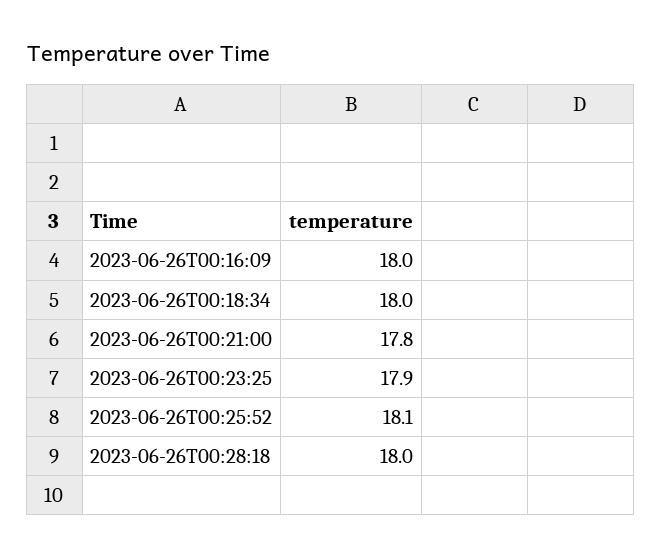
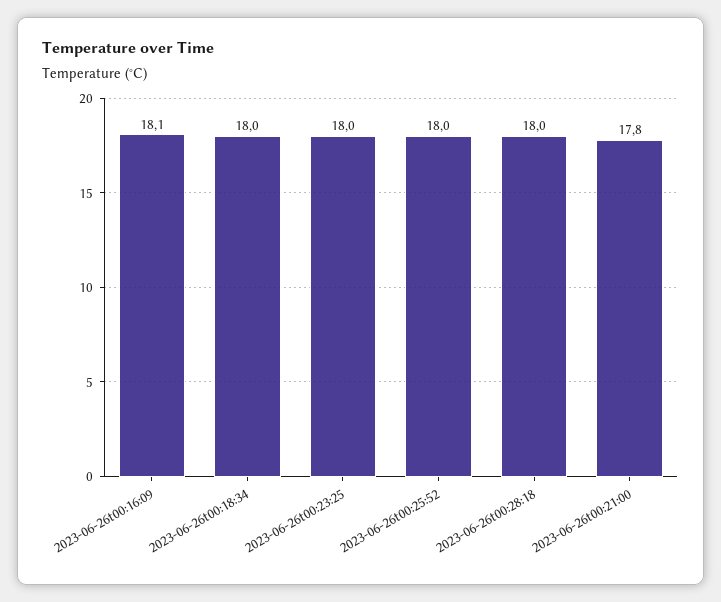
2023-06-26T00:16:09: 18 -> 18.1
2023-06-26T00:23:25: 17.9 -> 18
2023-06-26T00:25:52: 18.1 -> 18

